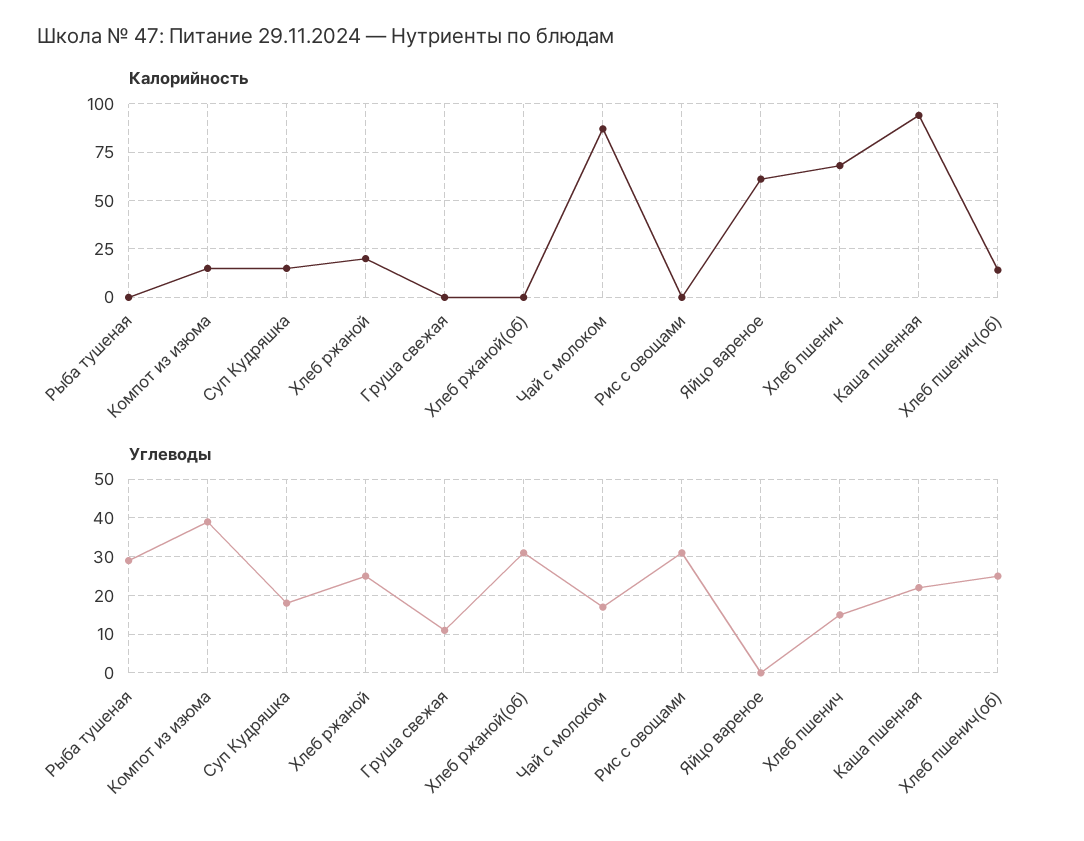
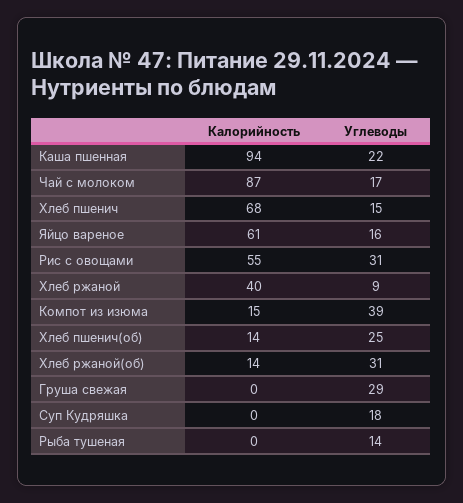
Калорийность, Суп Кудряшка: 15 -> 0
Калорийность, Хлеб ржаной: 20 -> 40
Калорийность, Хлеб ржаной(об): 0 -> 14
Калорийность, Рис с овощами: 0 -> 55
Углеводы, Рыба тушеная: 30 -> 14
Углеводы, Хлеб ржаной: 25 -> 9
Углеводы, Груша свежая: 10 -> 29
Углеводы, Яйцо вареное: 0 -> 16

